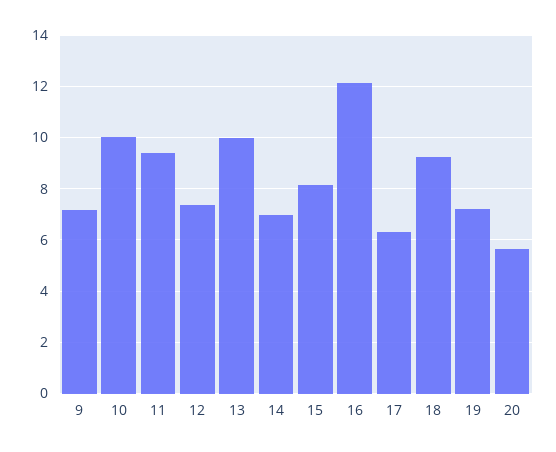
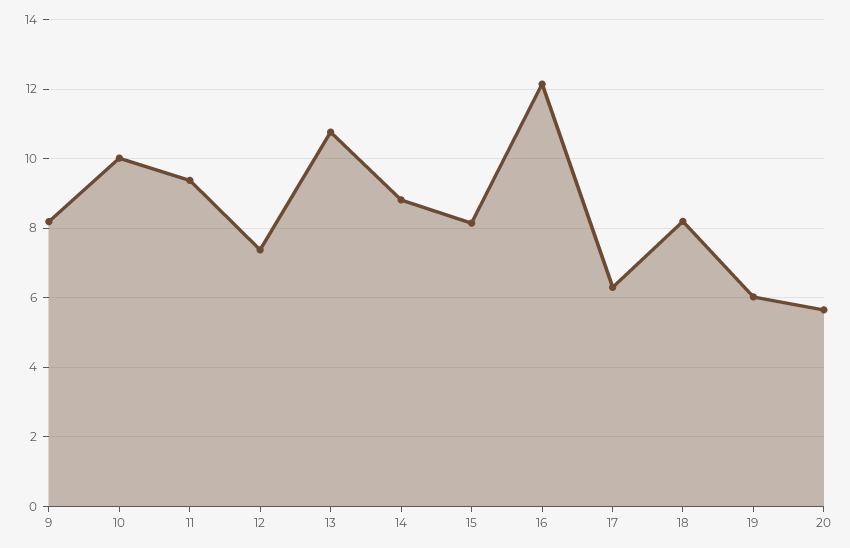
9: 7.25 -> 8.2
13: 10 -> 10.8
14: 7 -> 8.8
18: 9.25 -> 8.2
19: 7.25 -> 6

